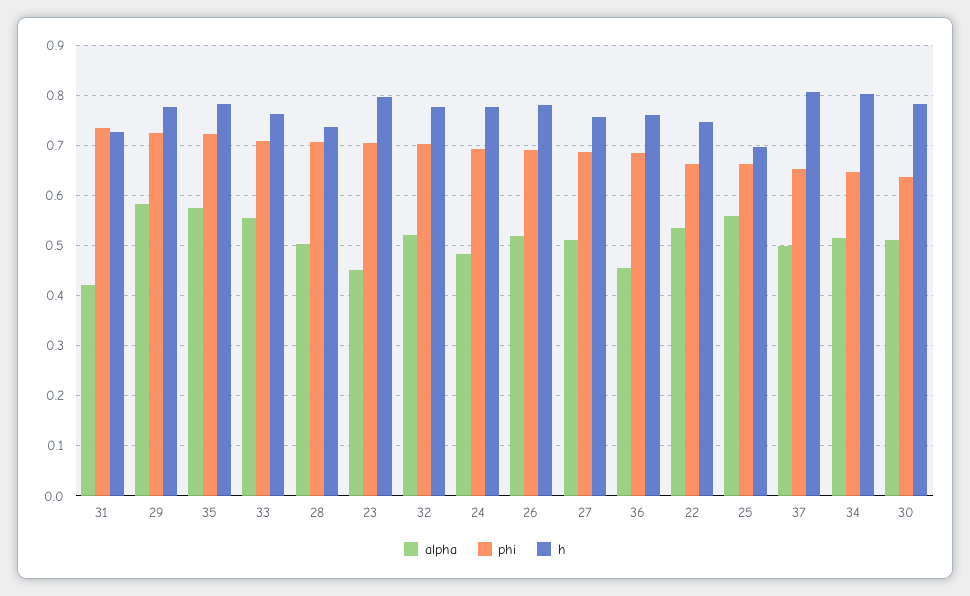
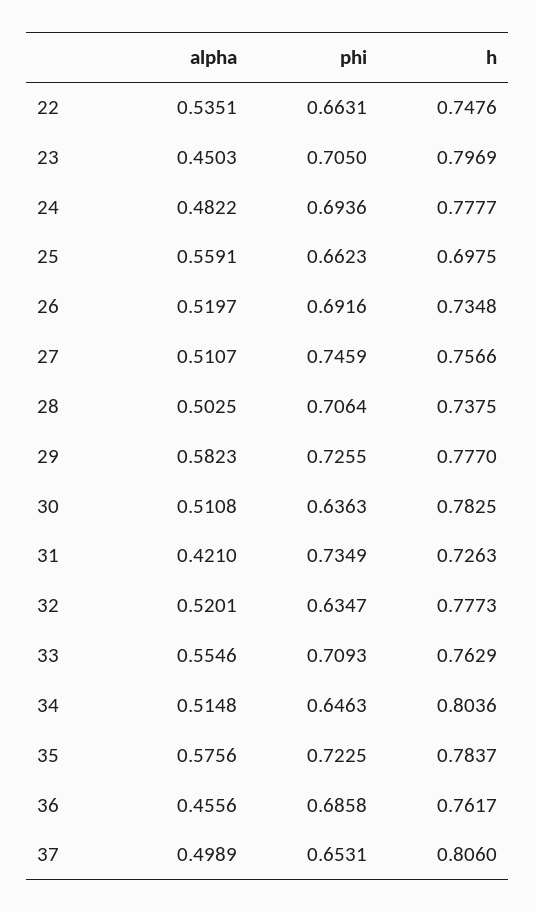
phi, 32: 0.7 -> 0.6347
h, 26: 0.78 -> 0.7348
phi, 27: 0.68 -> 0.7459

